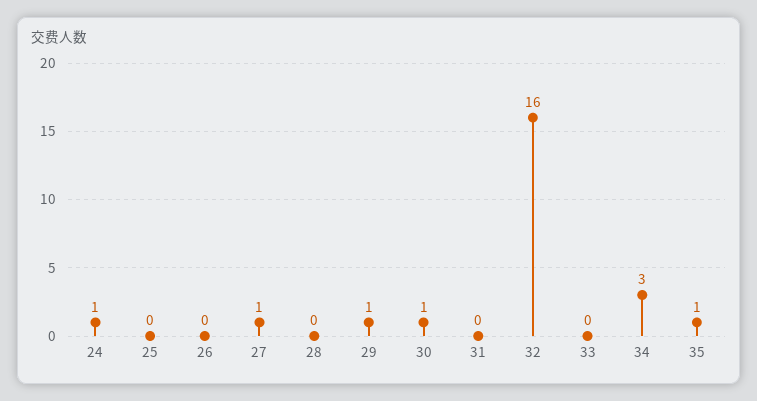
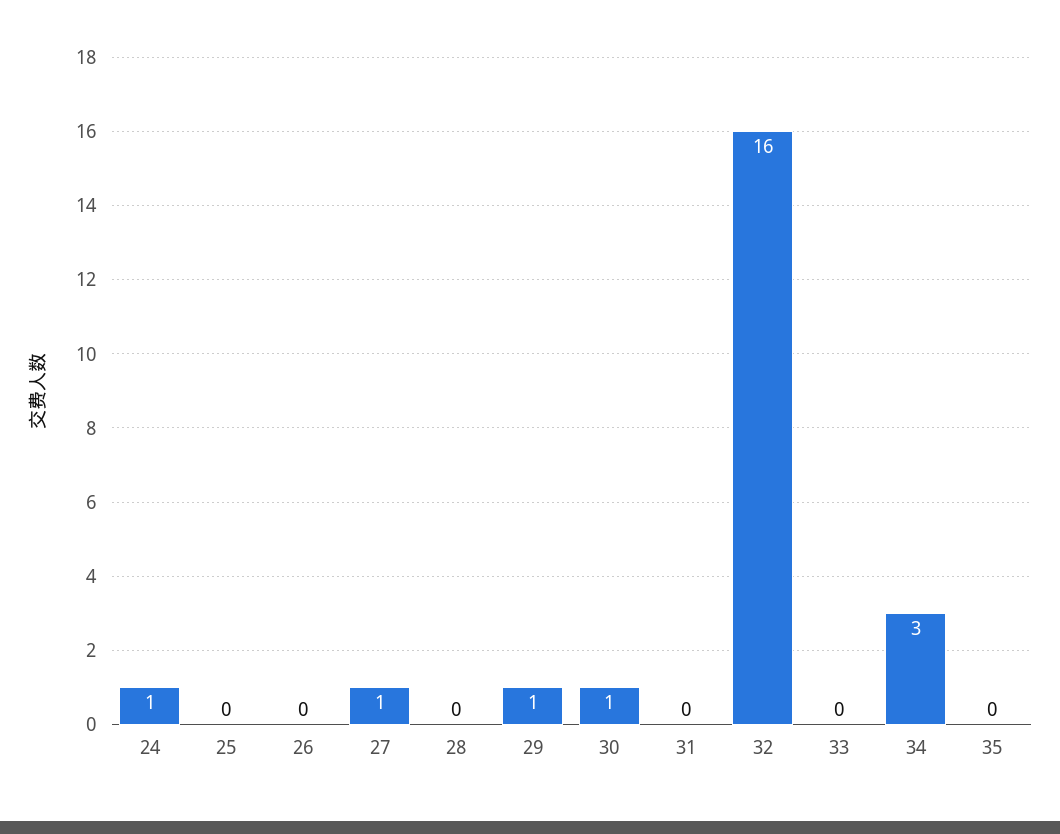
35: 1 -> 0

